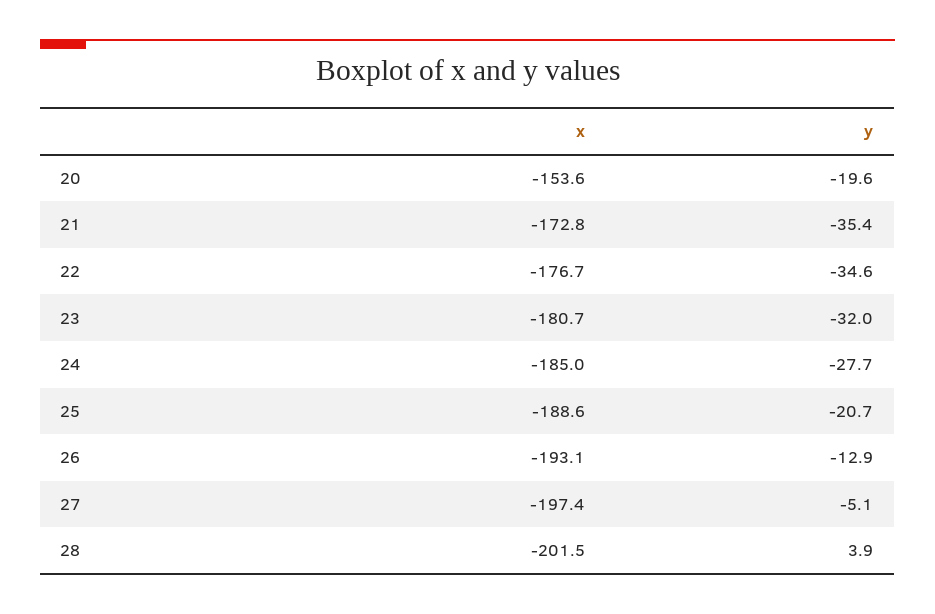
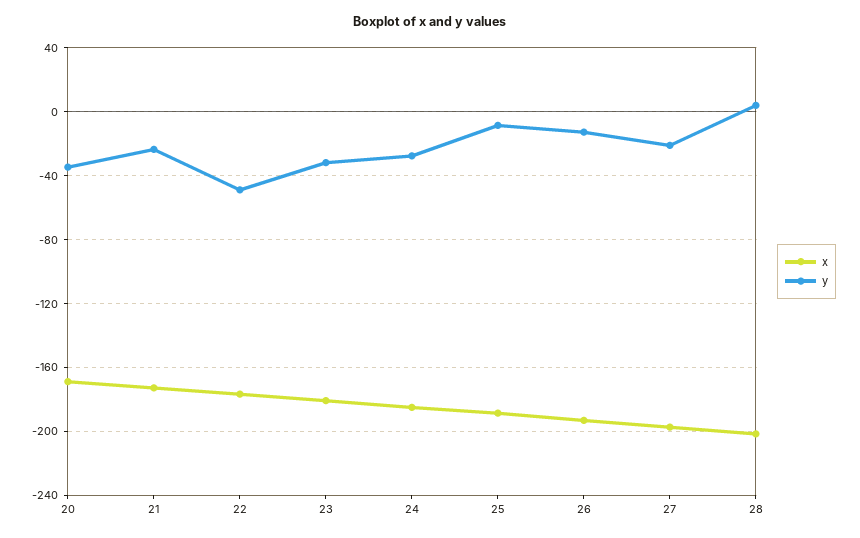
x, 20: -153.6 -> -170
y, 20: -19.6 -> -35
y, 21: -35.4 -> -25
y, 22: -34.6 -> -50
y, 25: -20.7 -> -10
y, 27: -5.1 -> -20

